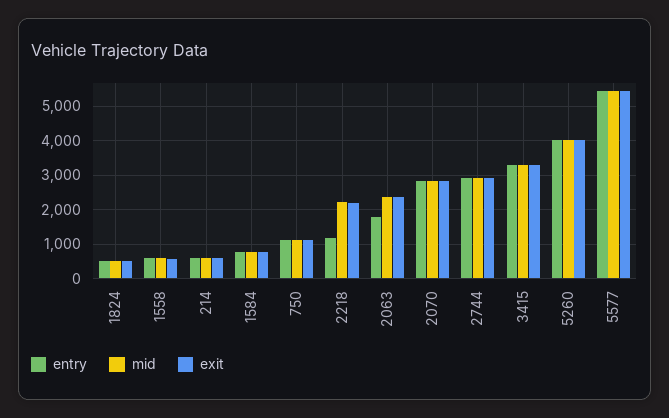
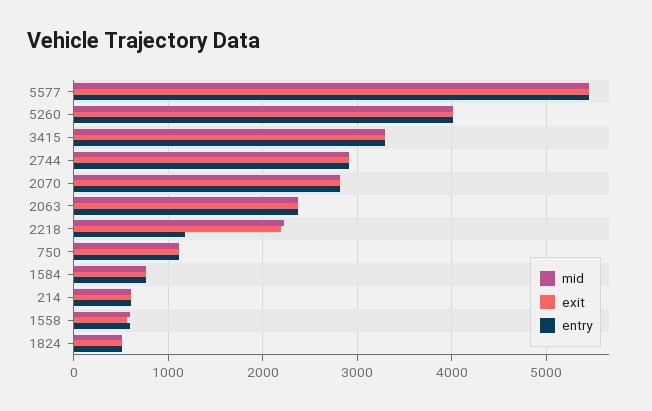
entry, 2063: 1800 -> 2400

